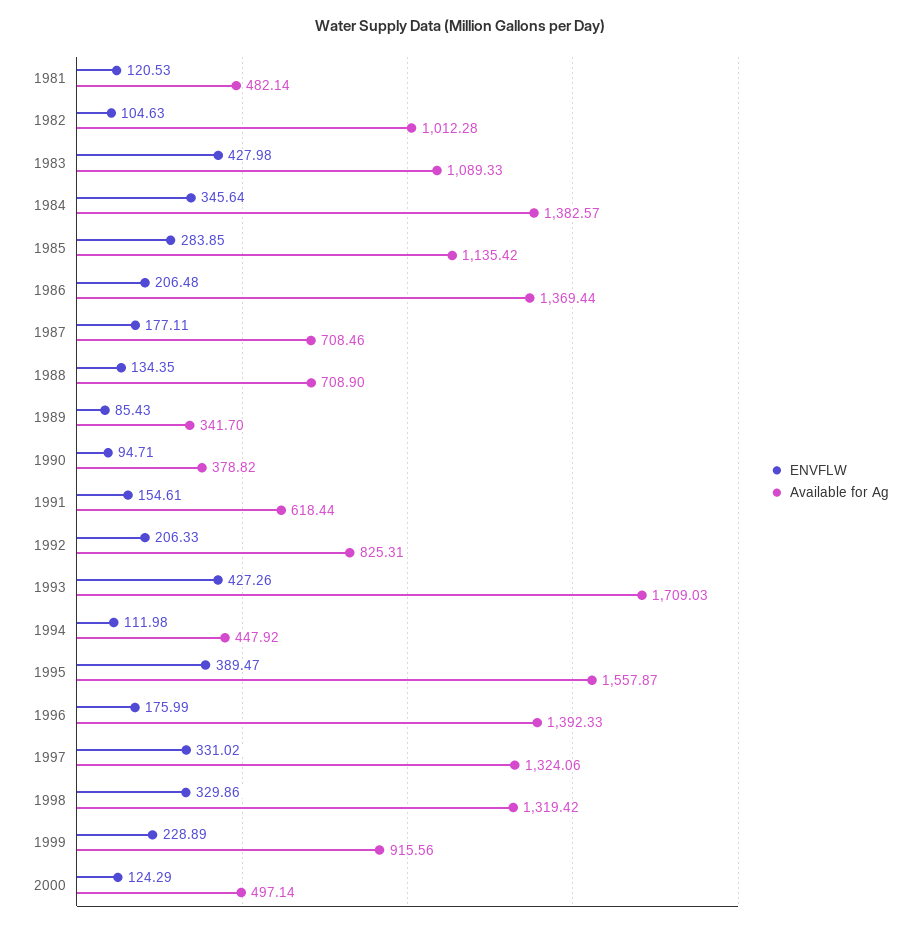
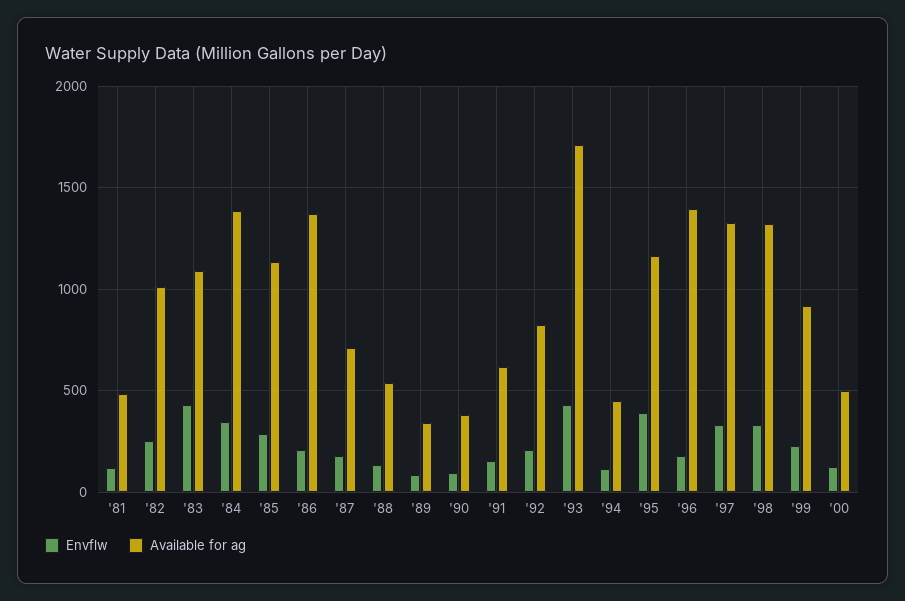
ENVFLW, 1982: 104.63 -> 250
Available for Ag, 1988: 708.9 -> 550
Available for Ag, 1995: 1557.87 -> 1150

